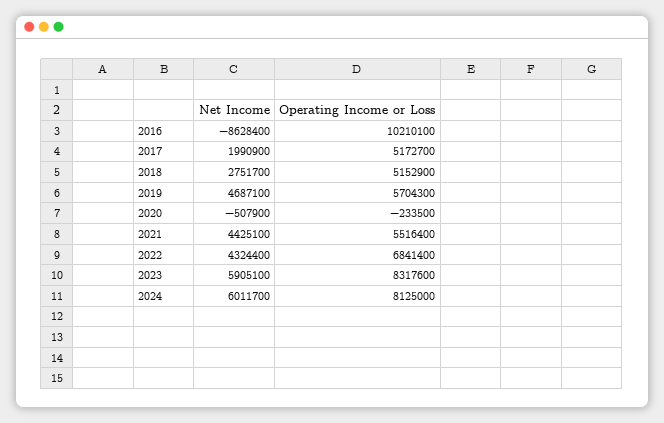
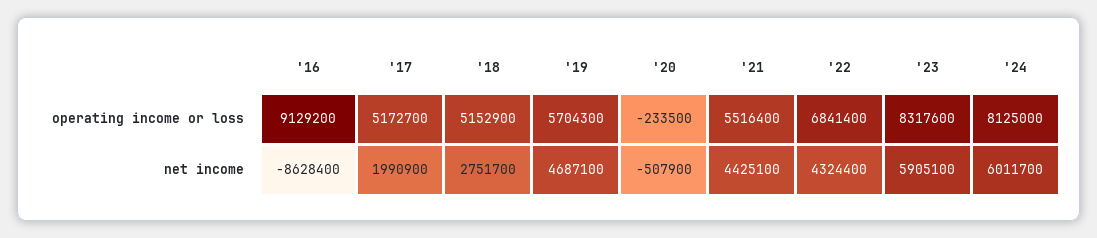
Operating Income or Loss, 2016: 10210100 -> 9129200

